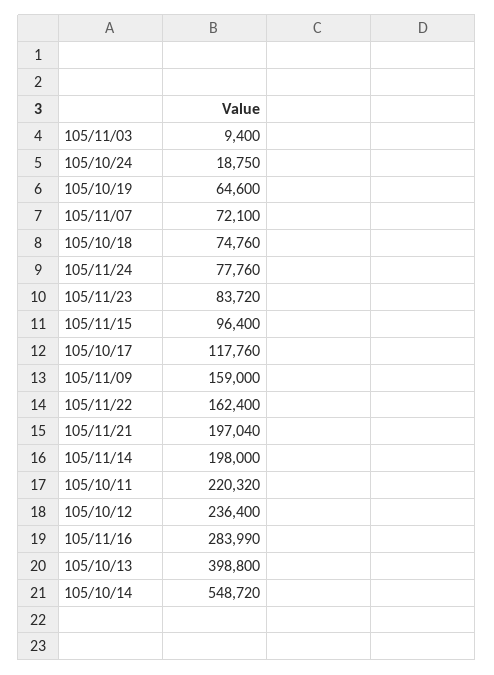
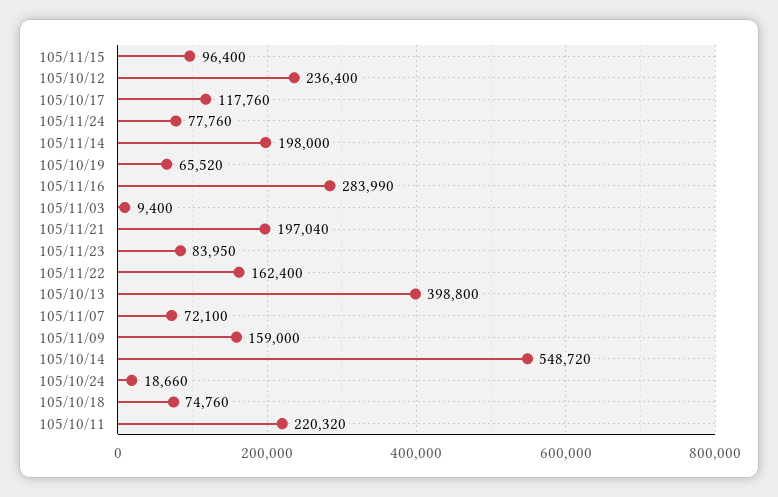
105/10/24: 18750 -> 18660
105/10/19: 64600 -> 65520
105/11/23: 83720 -> 83950

